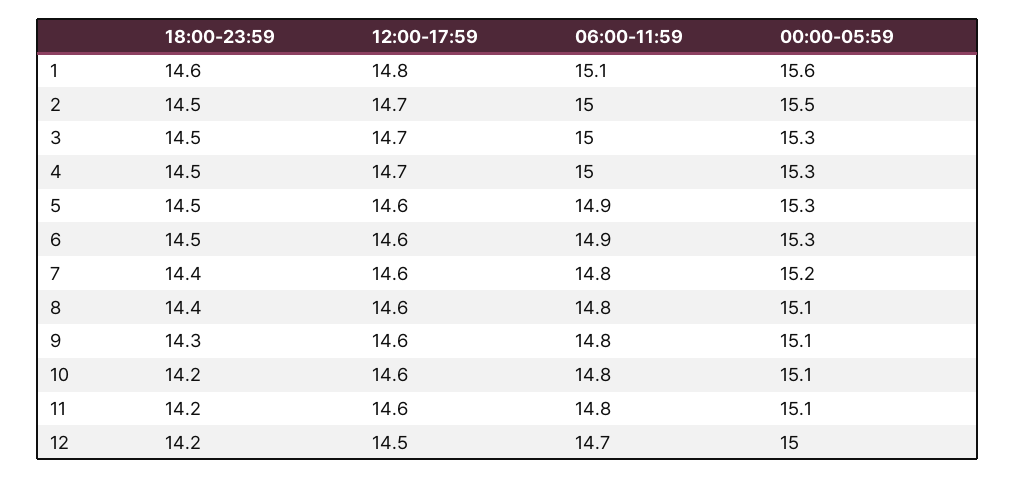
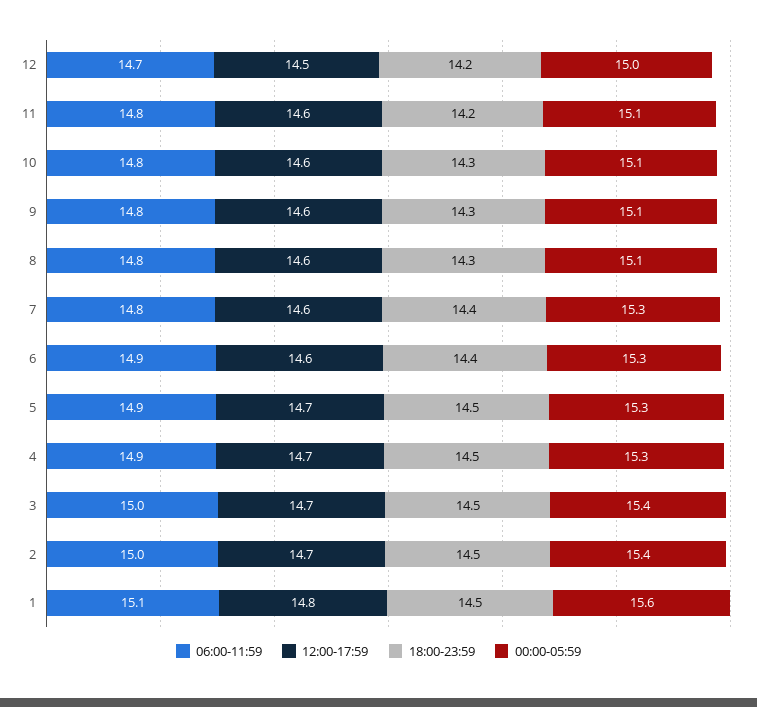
18:00-23:59, 1: 14.6 -> 14.5
00:00-05:59, 2: 15.5 -> 15.4
00:00-05:59, 3: 15.3 -> 15.4
06:00-11:59, 4: 15 -> 14.9
12:00-17:59, 5: 14.6 -> 14.7
18:00-23:59, 6: 14.5 -> 14.4
00:00-05:59, 7: 15.2 -> 15.3
18:00-23:59, 8: 14.4 -> 14.3
18:00-23:59, 10: 14.2 -> 14.3

